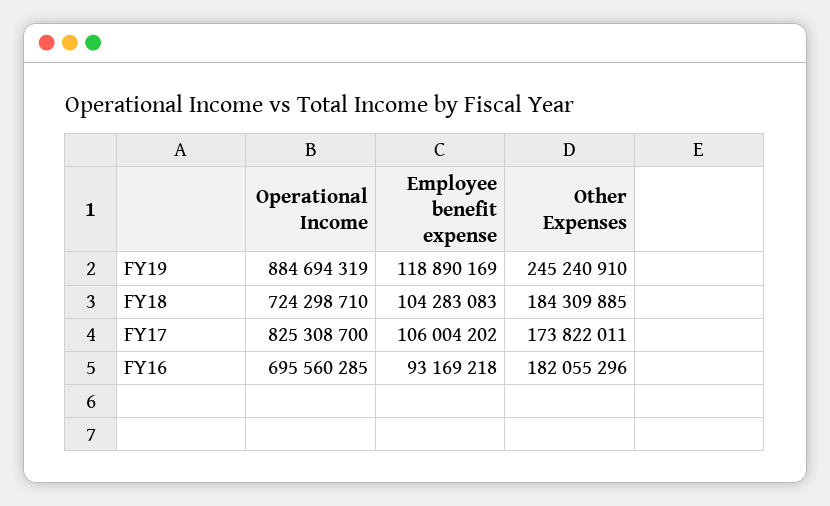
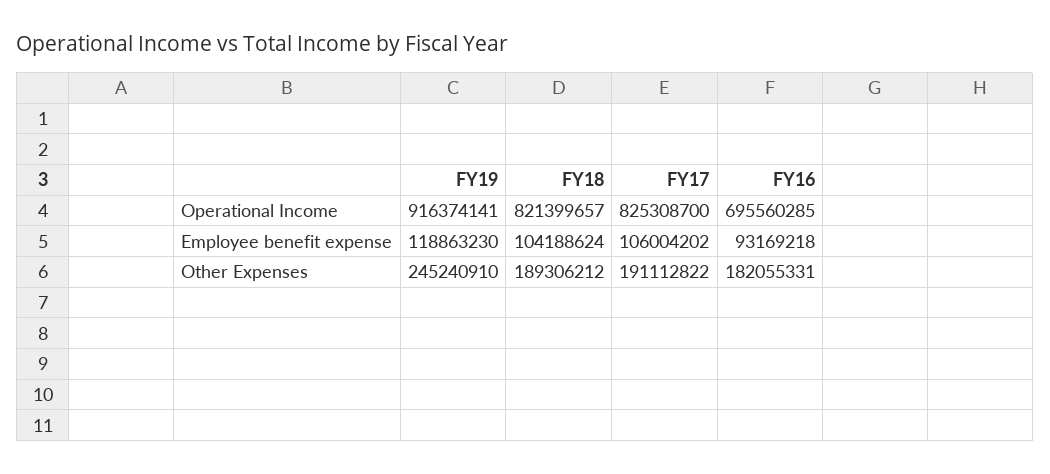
Operational Income, FY19: 884694319 -> 916374141
Employee benefit expense, FY19: 118890169 -> 118863230
Operational Income, FY18: 724298710 -> 821399657
Employee benefit expense, FY18: 104283083 -> 104188624
Other Expenses, FY18: 184309885 -> 189306212
Other Expenses, FY17: 173822011 -> 191112822
Other Expenses, FY16: 182055296 -> 182055331

